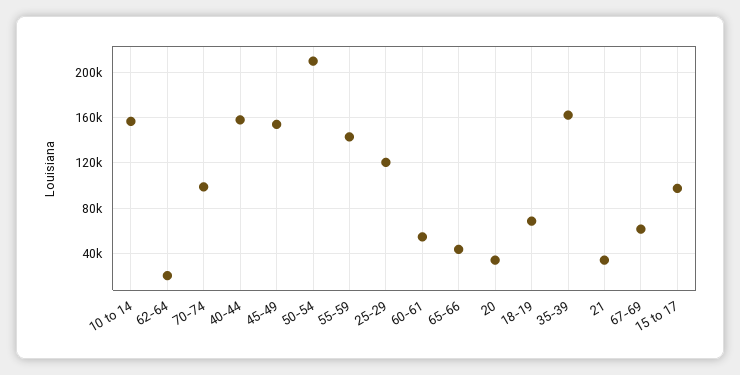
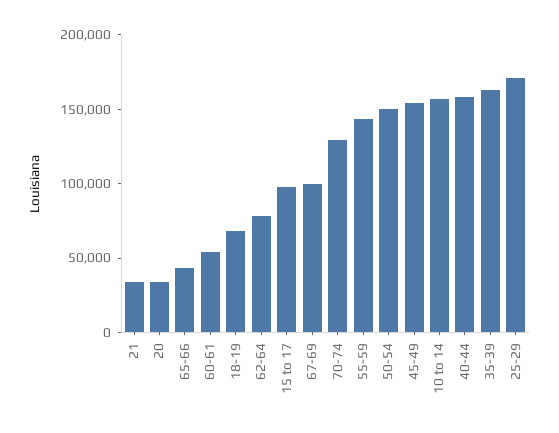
62-64: 20000 -> 80000
70-74: 100000 -> 130000
50-54: 210000 -> 150000
25-29: 120000 -> 170000
67-69: 60000 -> 100000

